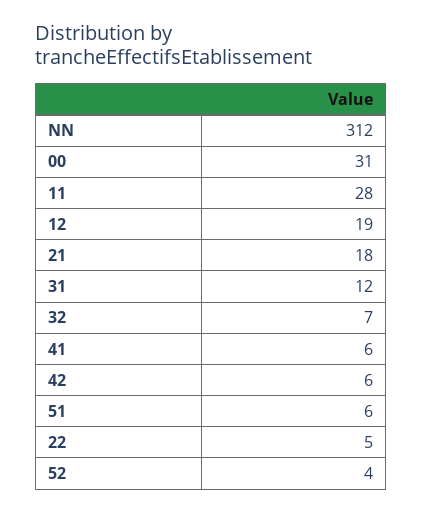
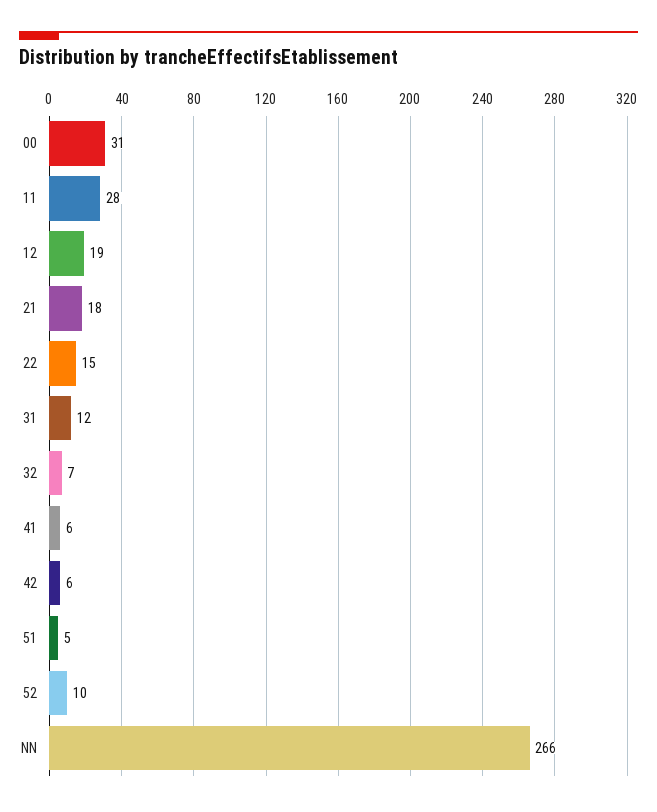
NN: 312 -> 266
51: 6 -> 5
22: 5 -> 15
52: 4 -> 10

